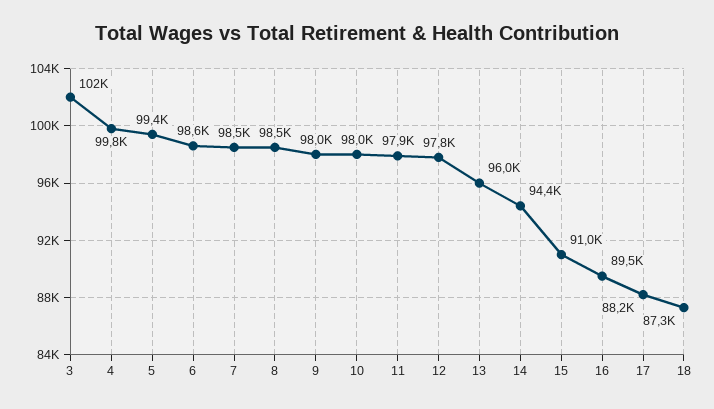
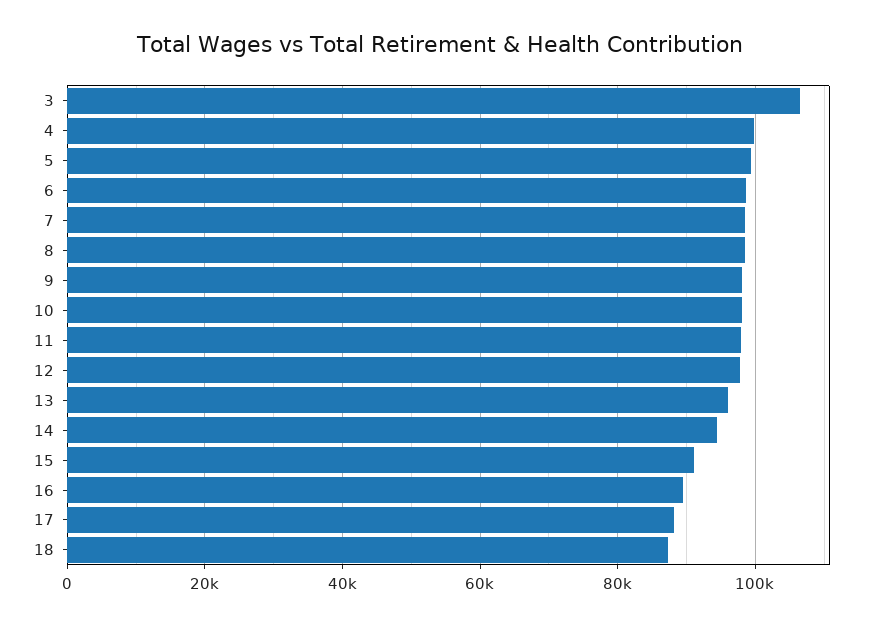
3: 102000 -> 106000

